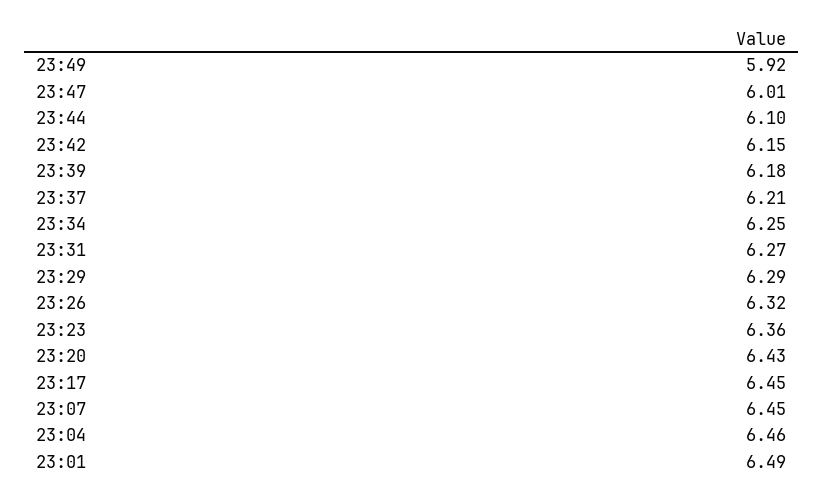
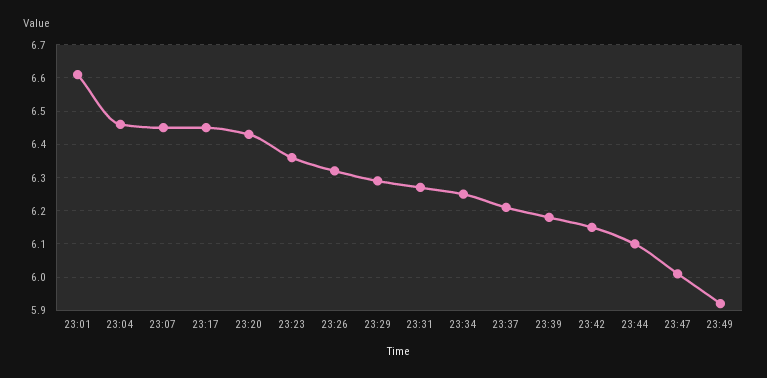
23:01: 6.49 -> 6.6

